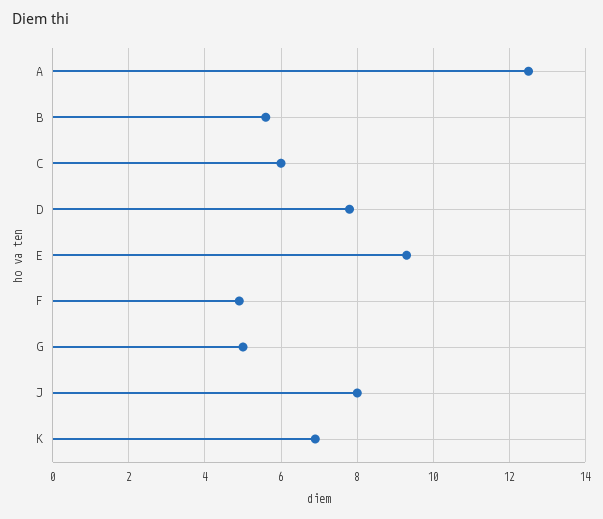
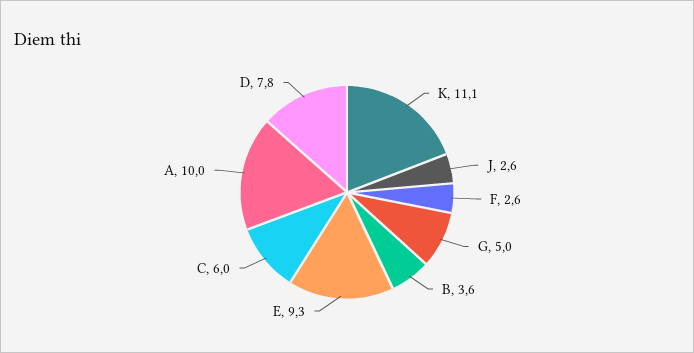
A: 12.5 -> 10
B: 5.5 -> 3.6
F: 5 -> 2.6
J: 8 -> 2.6
K: 7 -> 11.1

